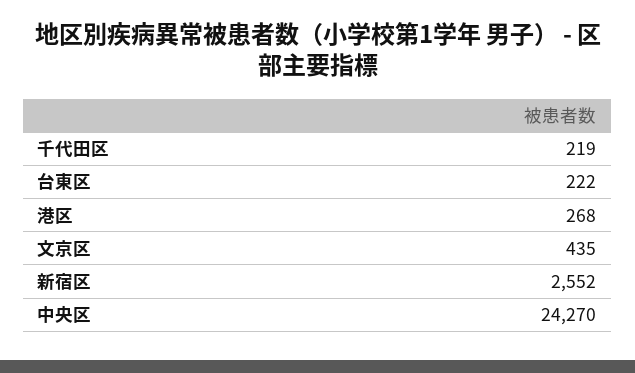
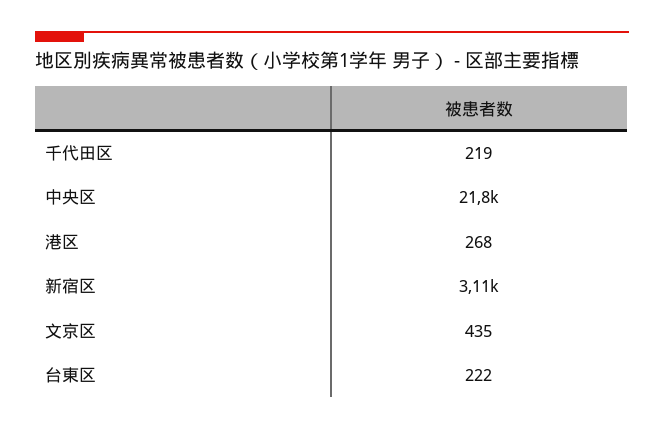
新宿区: 2552 -> 3110
中央区: 24270 -> 21800

